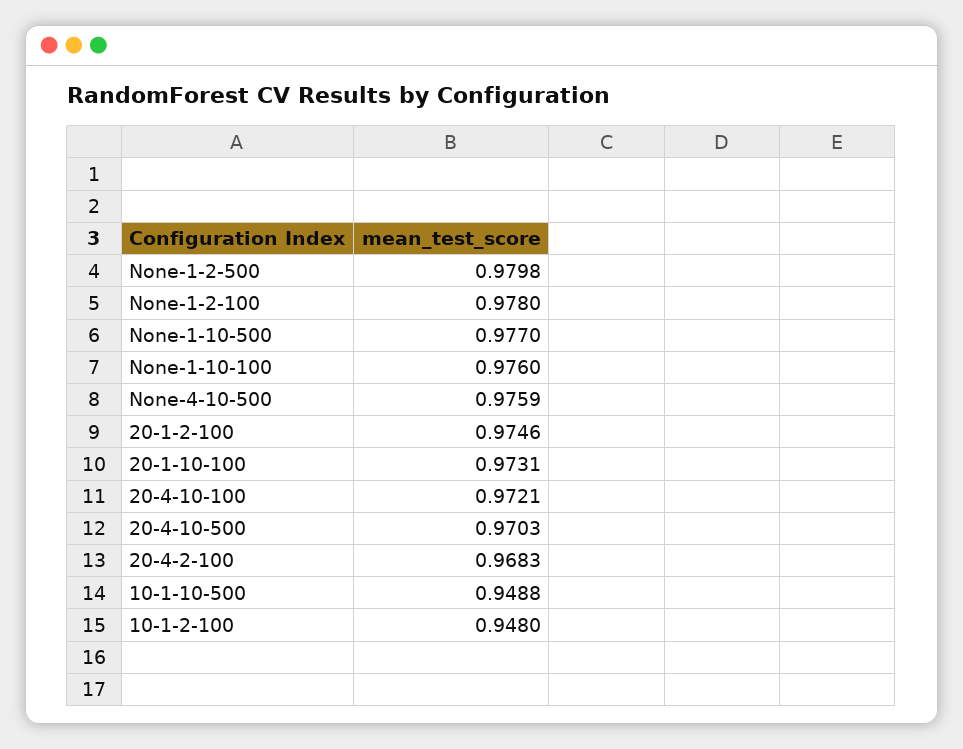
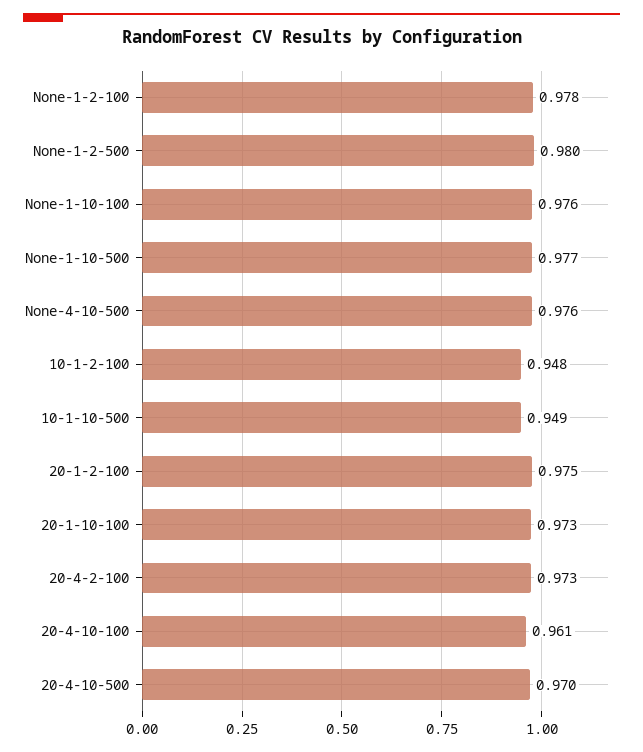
20-4-10-100: 0.9721 -> 0.961
20-4-2-100: 0.9683 -> 0.973

